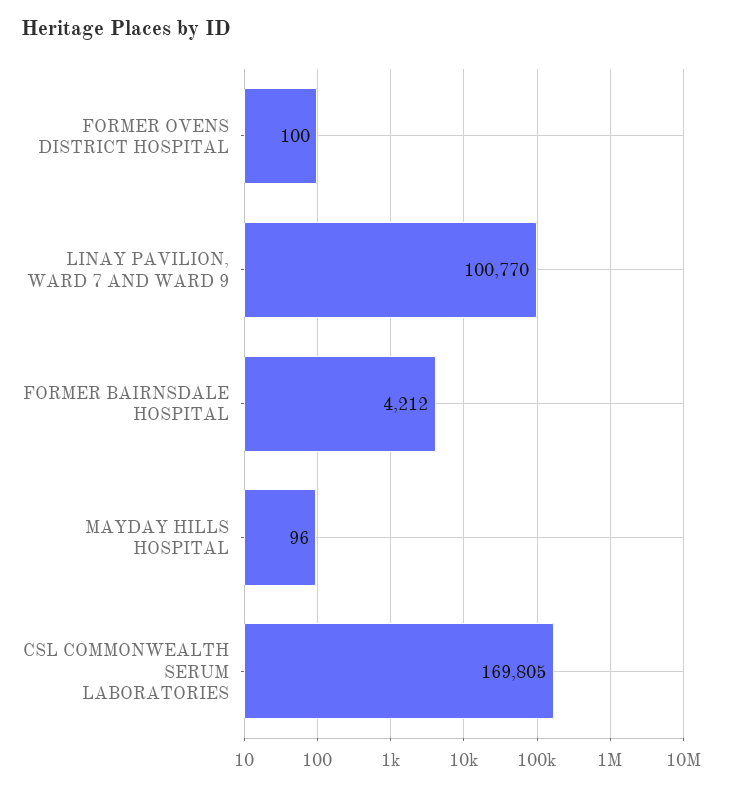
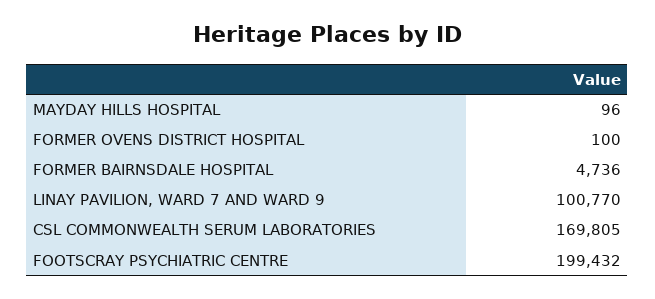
FORMER BAIRNSDALE HOSPITAL: 4212 -> 4736
FOOTSCRAY PSYCHIATRIC CENTRE: none -> 199432

